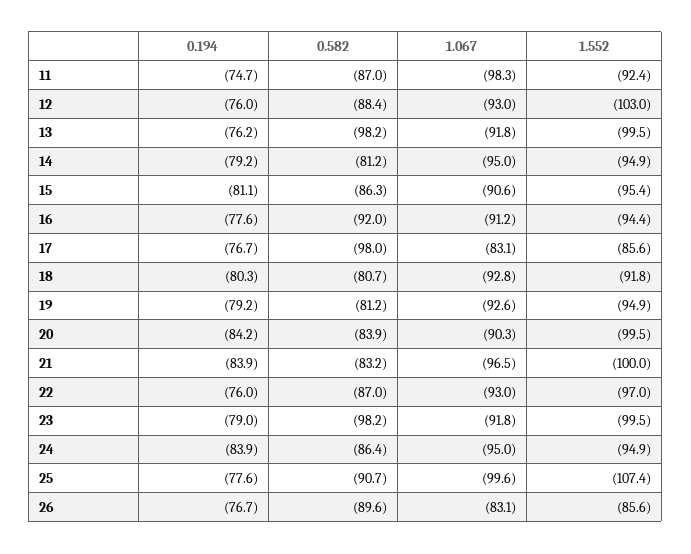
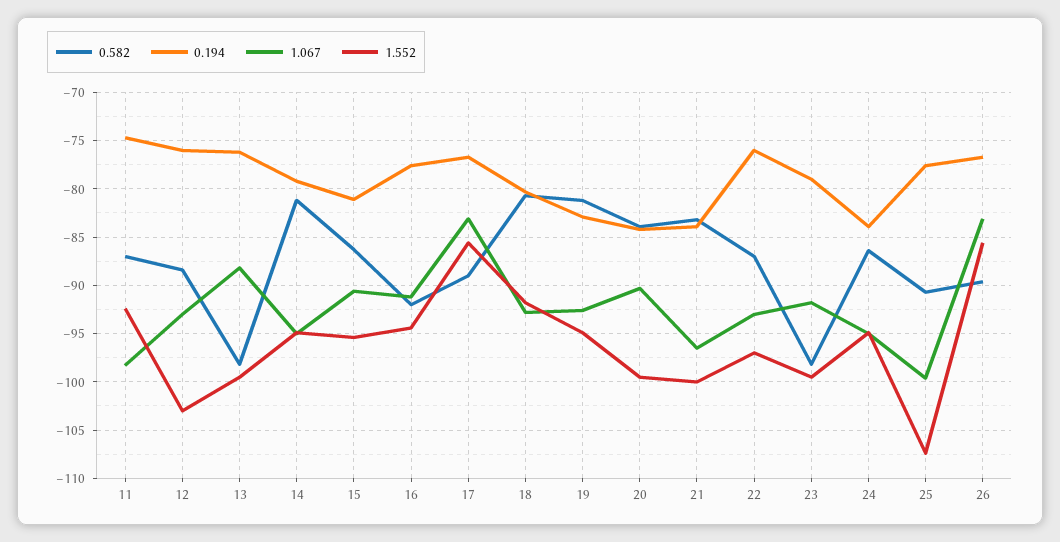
1.067, 13: -91.8 -> -88
0.582, 17: -98 -> -89
0.194, 19: -79.2 -> -83

